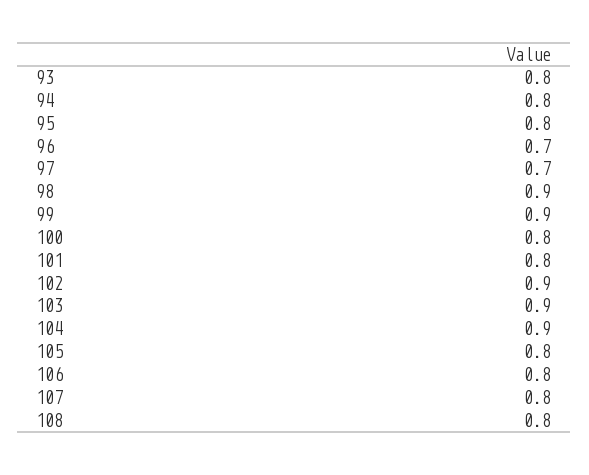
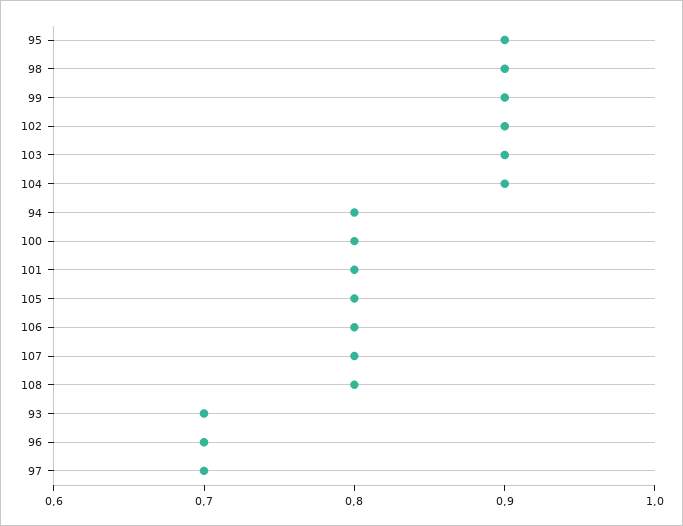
93: 0.8 -> 0.7
95: 0.8 -> 0.9

